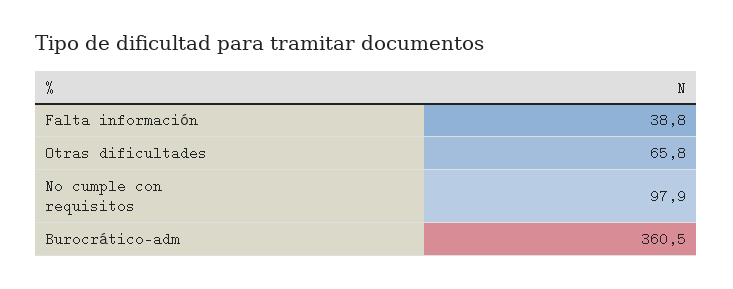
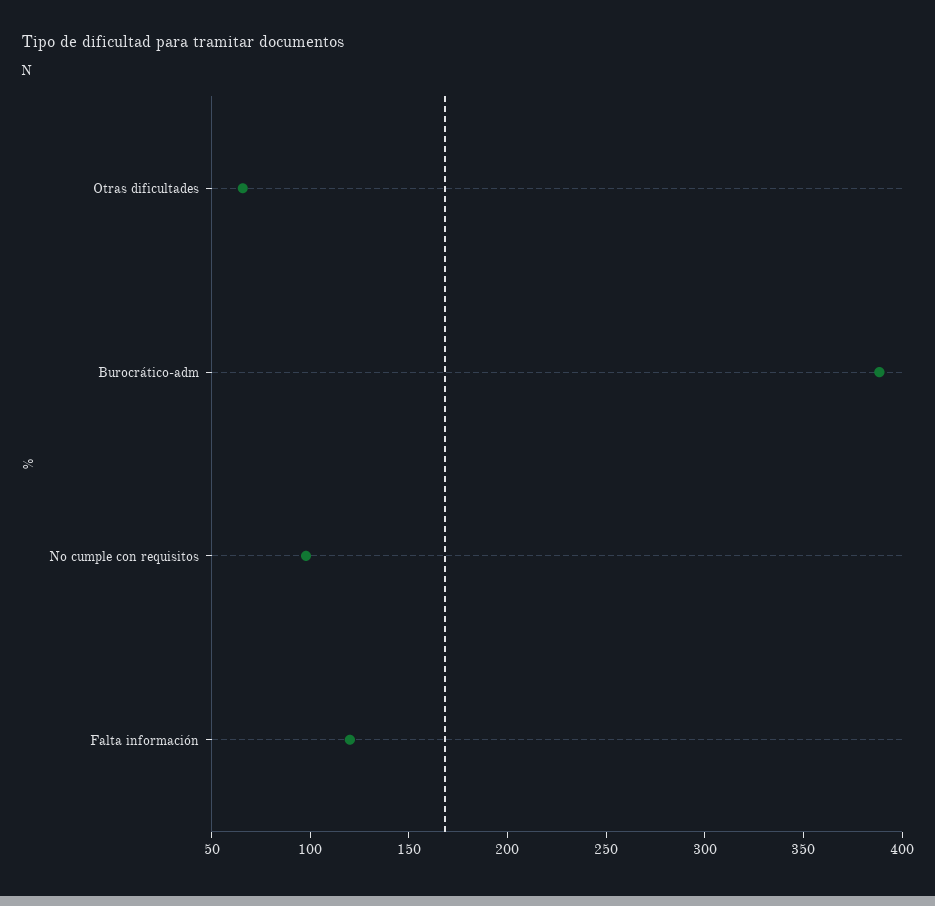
Falta información: 38.8 -> 120
Burocrático-adm: 360.5 -> 390

